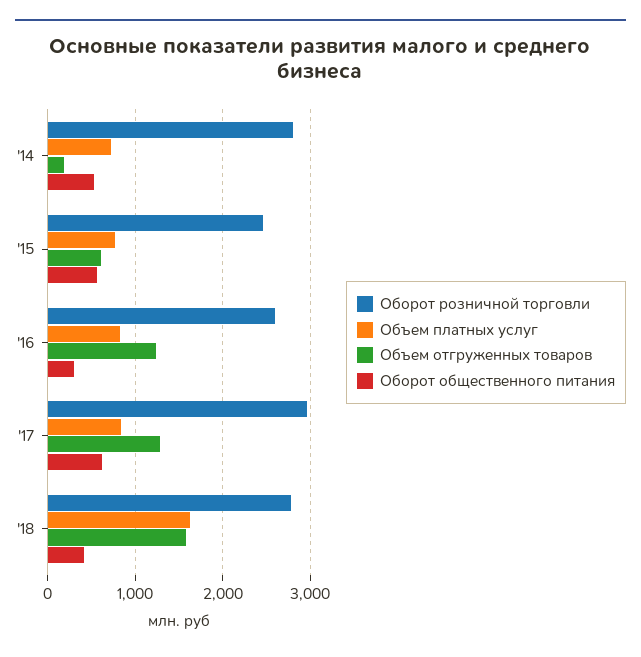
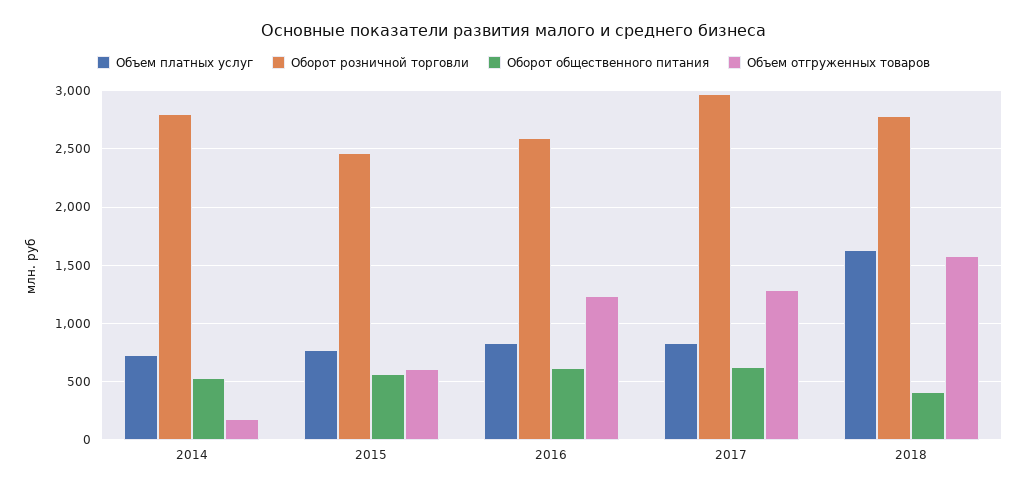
Оборот общественного питания, '16: 300 -> 600

